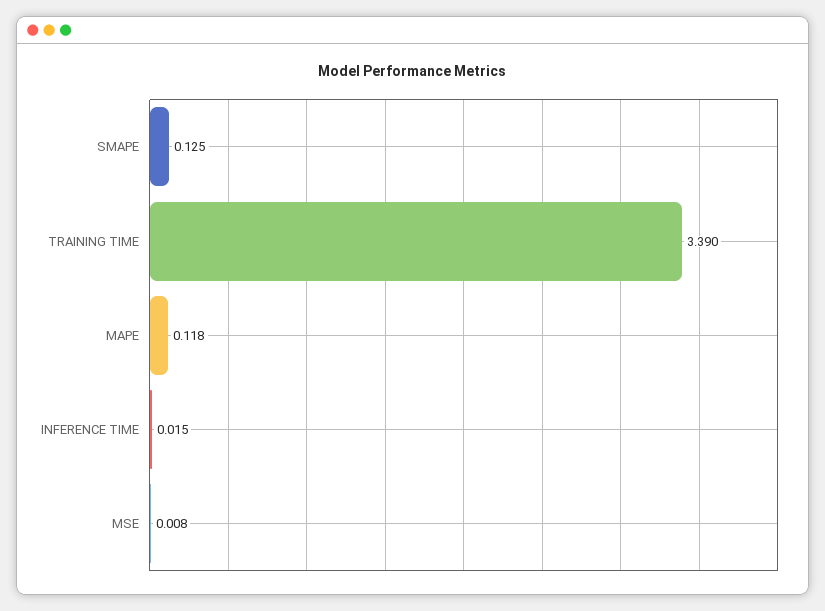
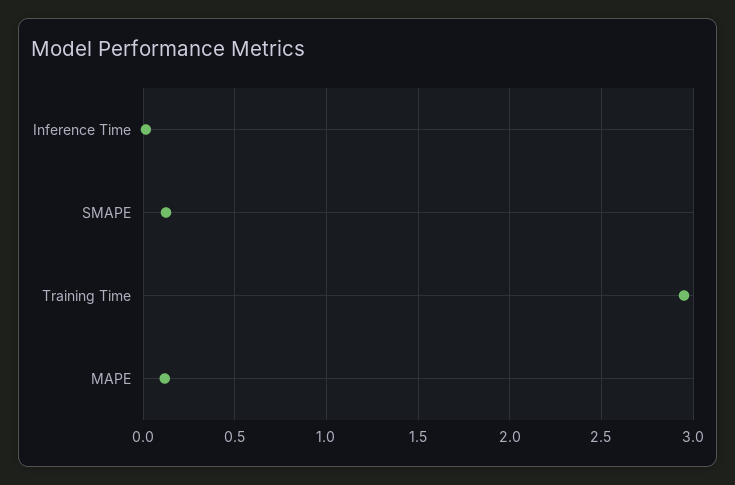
TRAINING TIME: 3.39 -> 2.95
MSE: 0.008 -> none

